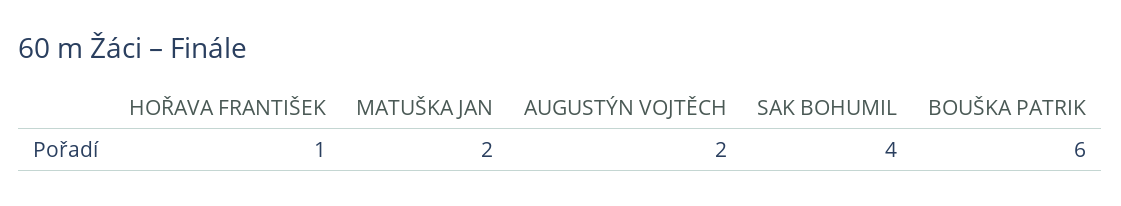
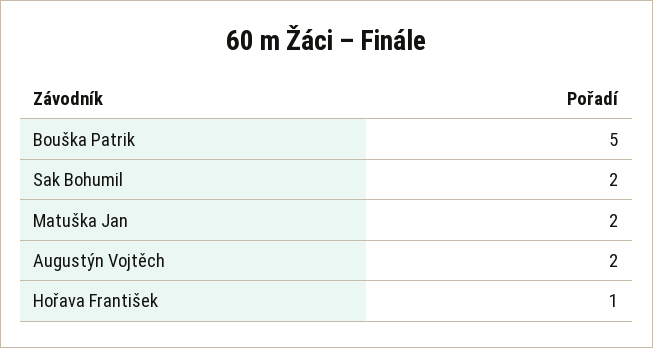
SAK BOHUMIL: 4 -> 2
BOUŠKA PATRIK: 6 -> 5

